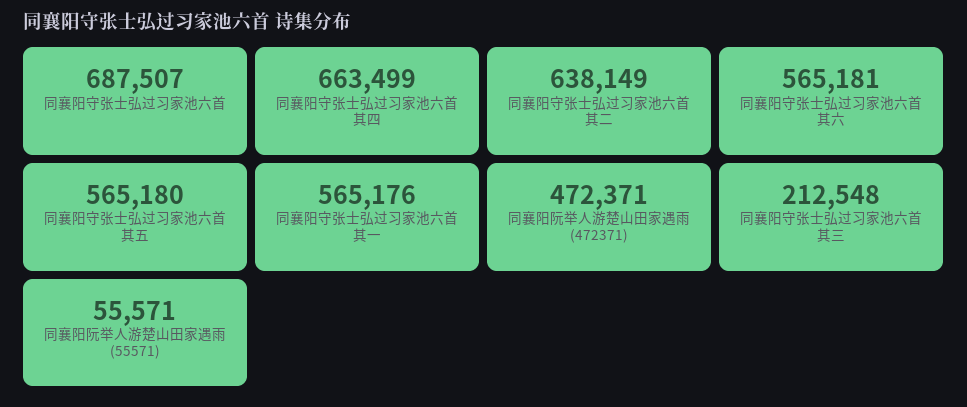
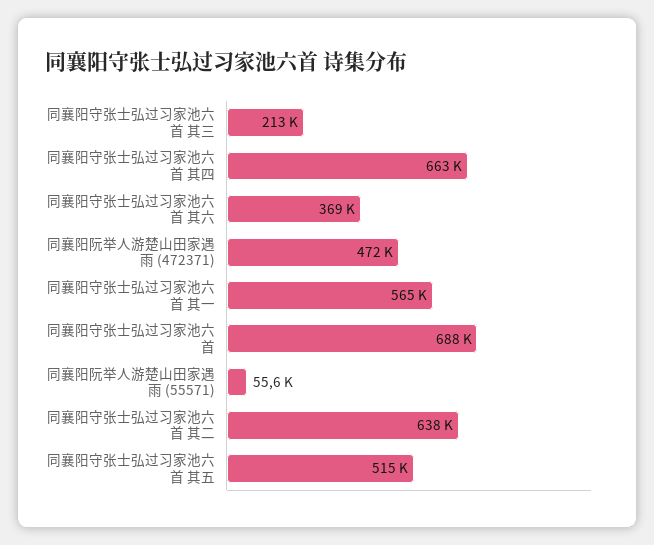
同襄阳守张士弘过习家池六首 其六: 565181 -> 369000
同襄阳守张士弘过习家池六首 其五: 565180 -> 515000

